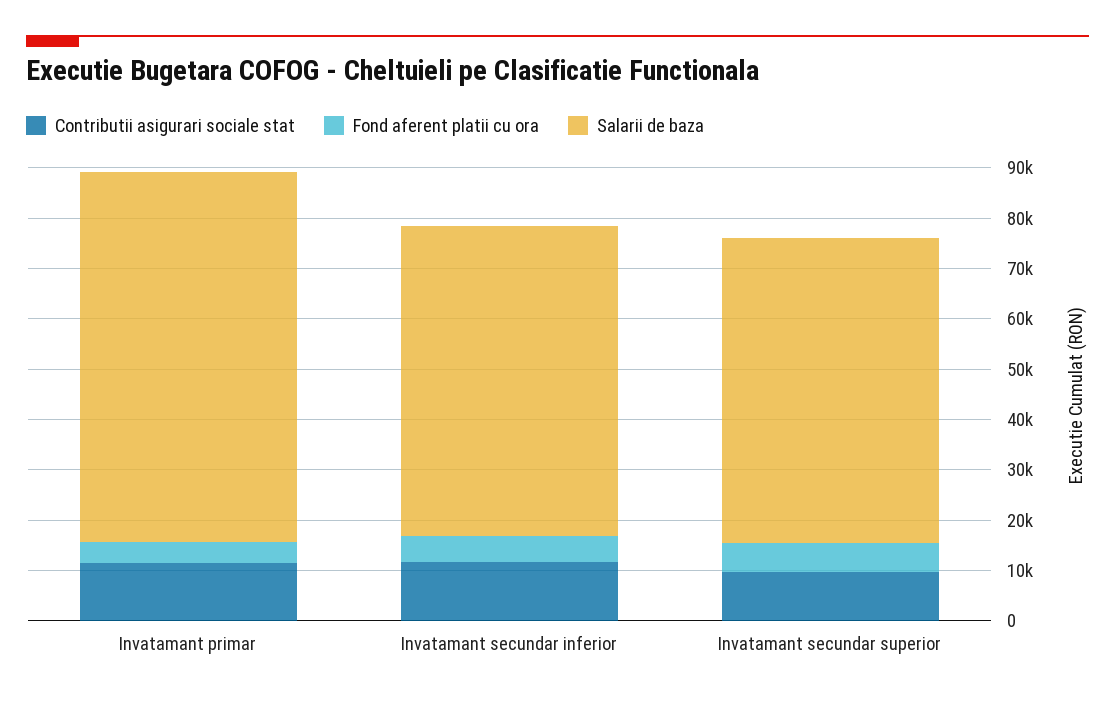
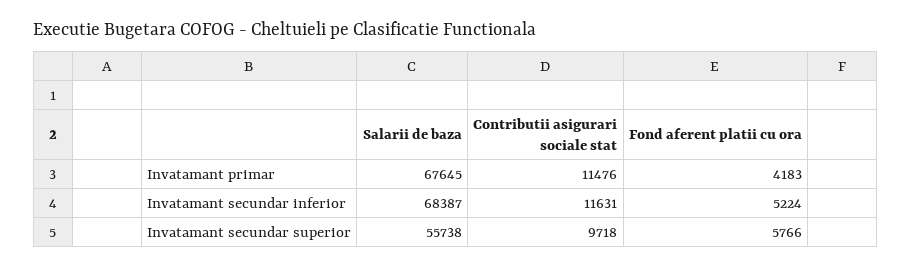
Salarii de baza, Invatamant primar: 74000 -> 67645
Salarii de baza, Invatamant secundar inferior: 62000 -> 68387
Salarii de baza, Invatamant secundar superior: 60000 -> 55738

